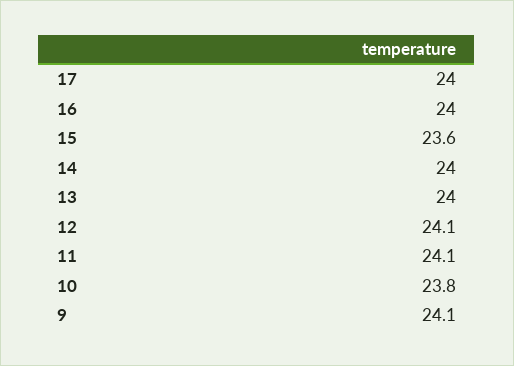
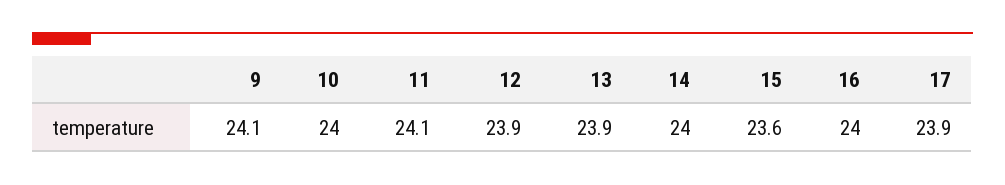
17: 24 -> 23.9
13: 24 -> 23.9
12: 24.1 -> 23.9
10: 23.8 -> 24

